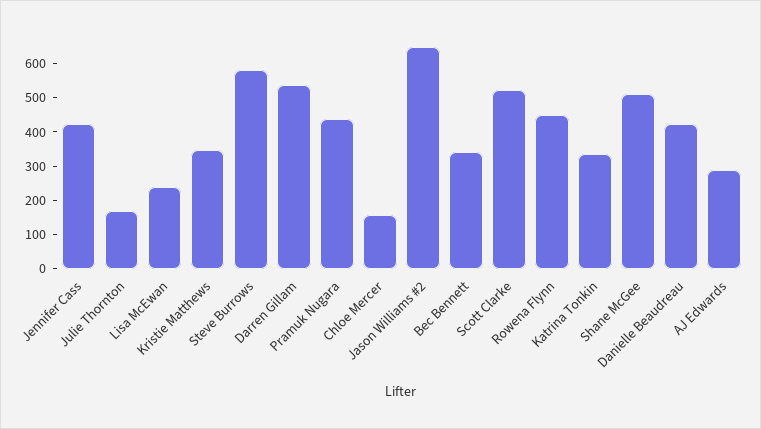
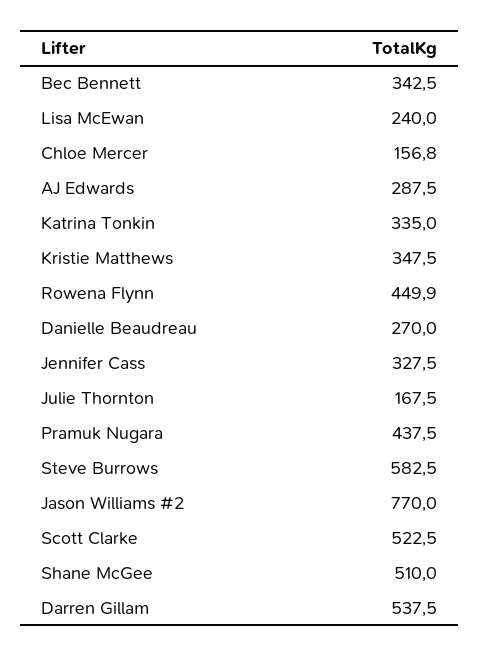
Jennifer Cass: 425 -> 327.5
Jason Williams #2: 650 -> 770
Danielle Beaudreau: 425 -> 270

